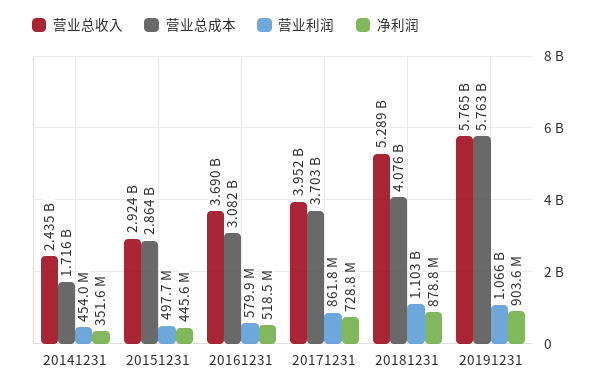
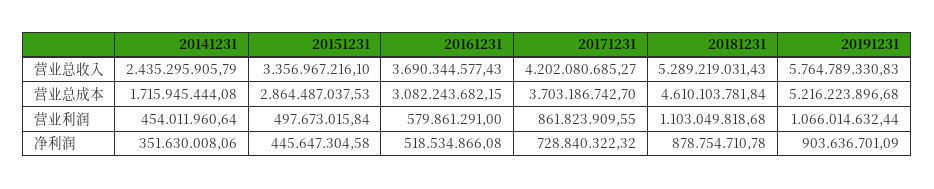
营业总收入, 20151231: 2924000000 -> 3356967216.1
营业总收入, 20171231: 3952000000 -> 4202080685.27
营业总成本, 20181231: 4076000000 -> 4610103781.84
营业总成本, 20191231: 5763000000 -> 5216223896.68

